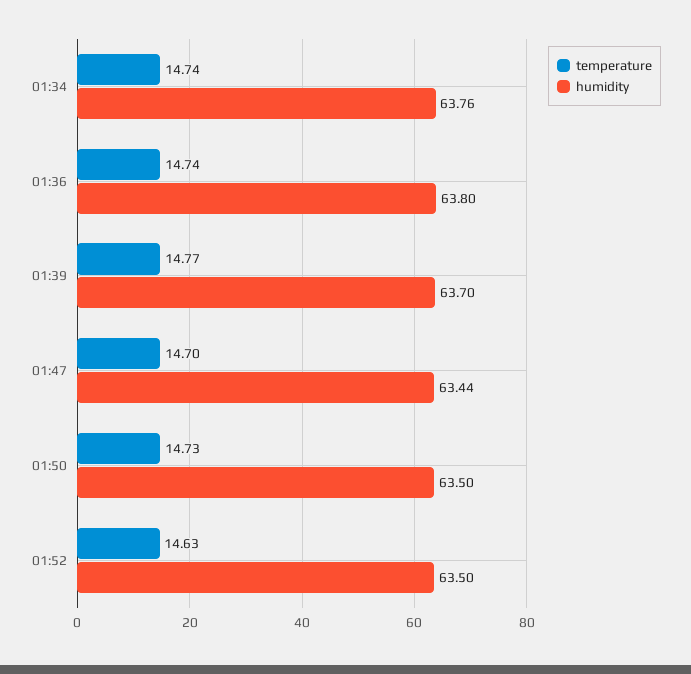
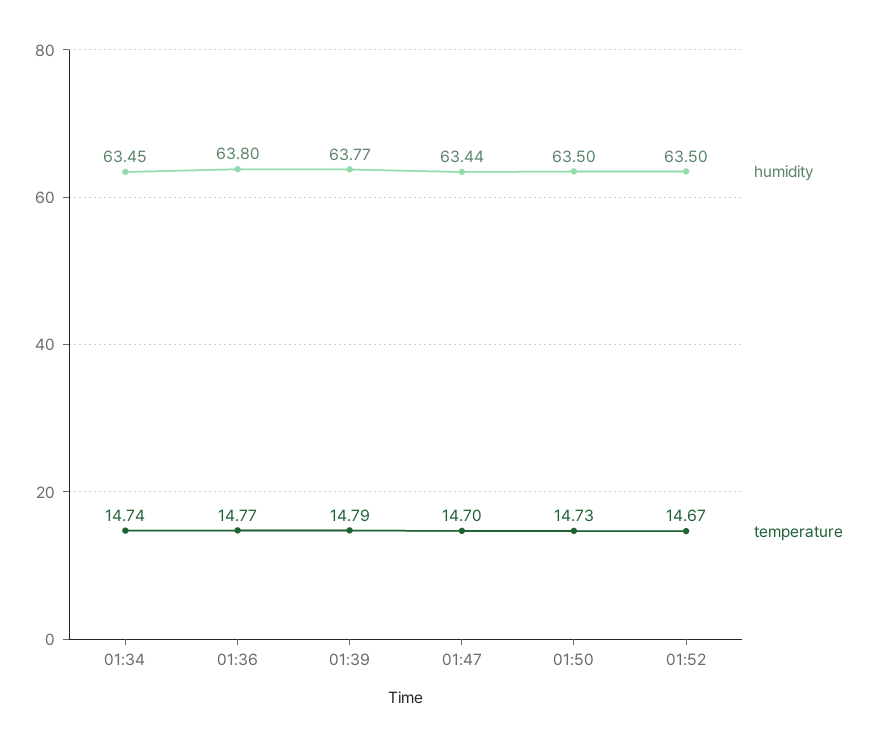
humidity, 01:34: 63.76 -> 63.45
temperature, 01:36: 14.74 -> 14.77
temperature, 01:39: 14.77 -> 14.79
humidity, 01:39: 63.7 -> 63.77
temperature, 01:52: 14.63 -> 14.67

